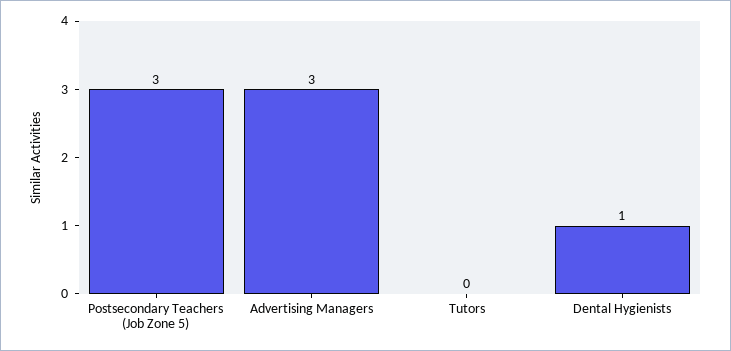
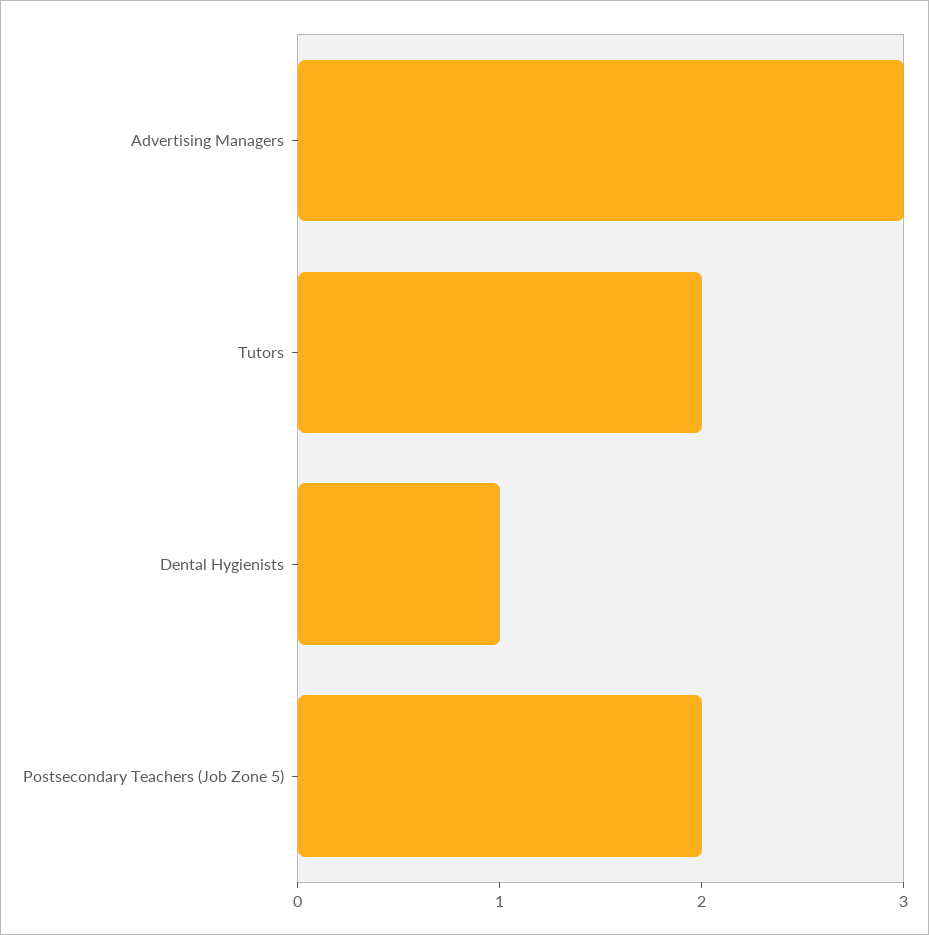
Postsecondary Teachers (Job Zone 5): 3 -> 2
Tutors: 0 -> 2

